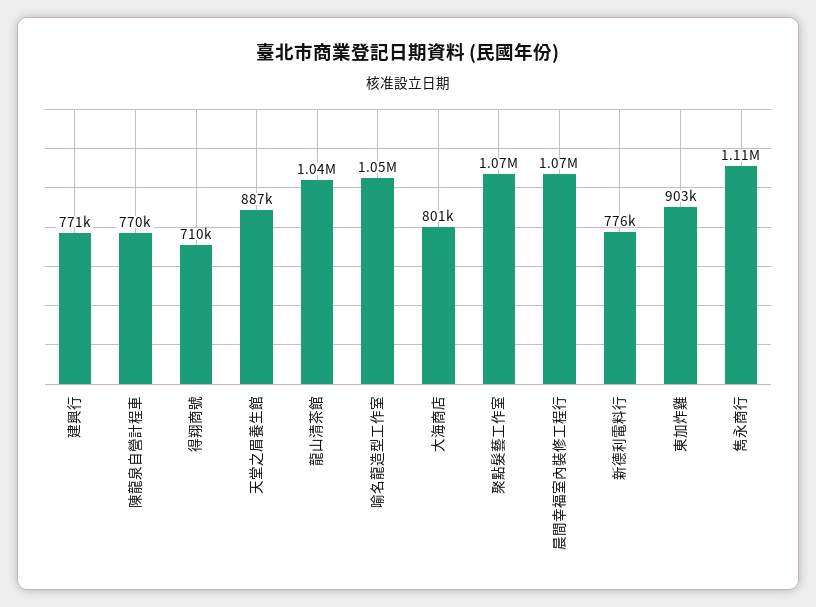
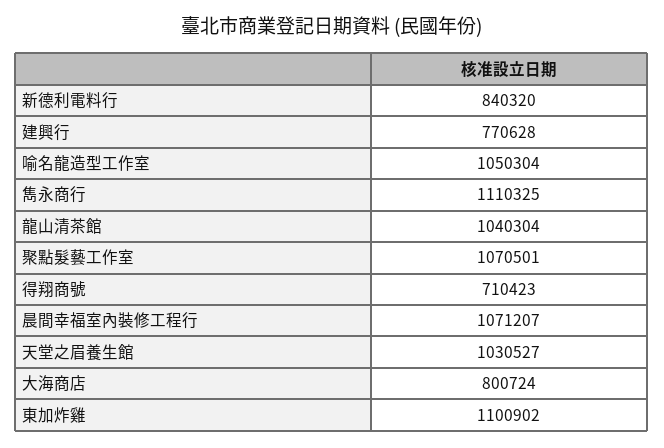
陳龍泉自營計程車: 770000 -> none
天堂之眉養生館: 887000 -> 1030527
新德利電料行: 776000 -> 840320
東加炸雞: 903000 -> 1100902

